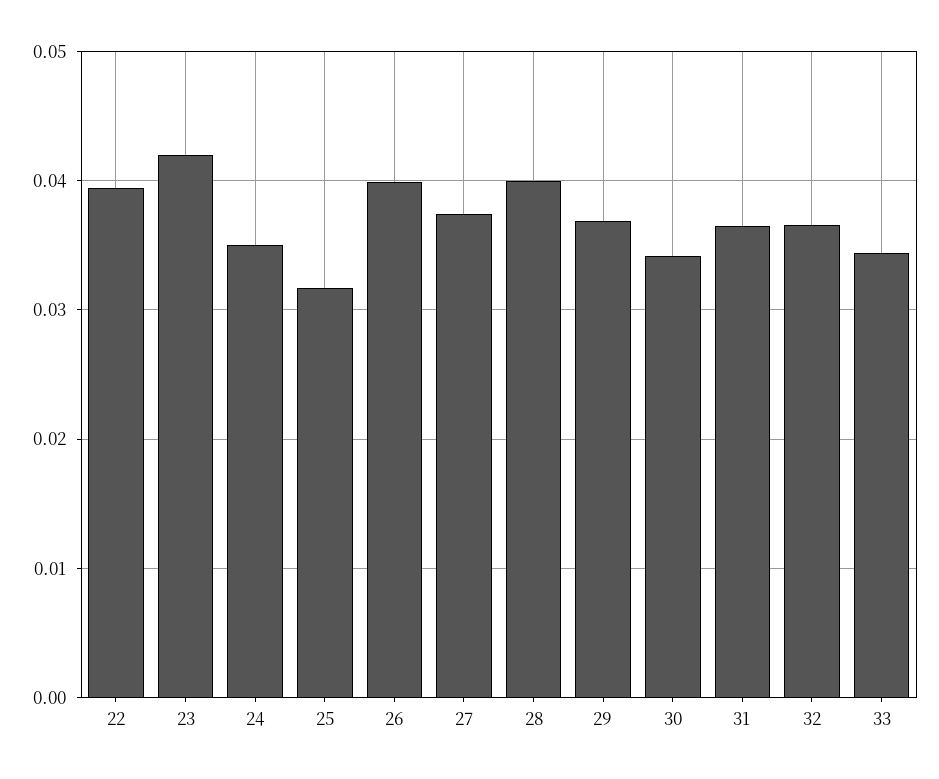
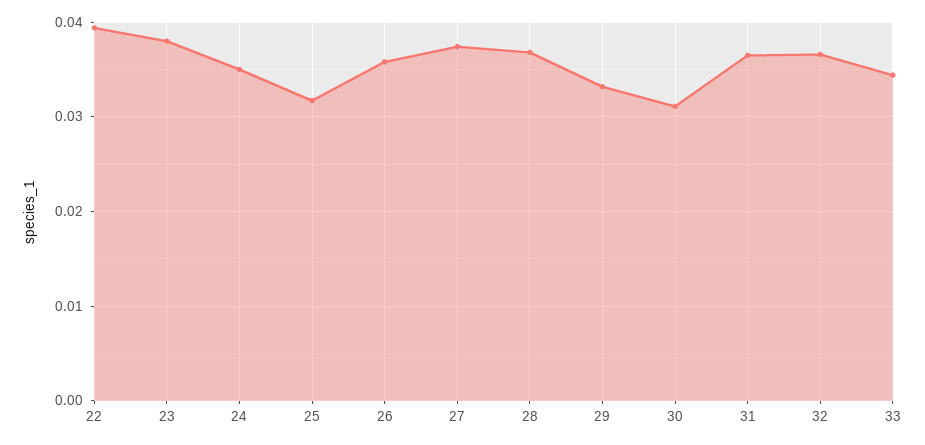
23: 0.042 -> 0.038
26: 0.04 -> 0.036
28: 0.04 -> 0.037
29: 0.037 -> 0.033
30: 0.034 -> 0.031

